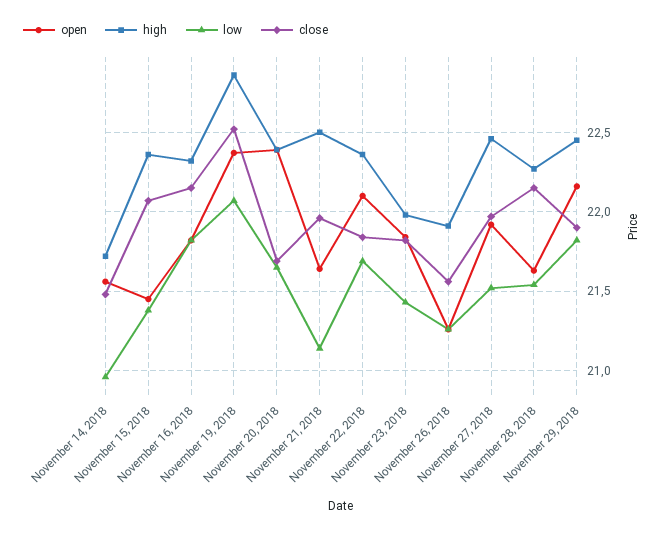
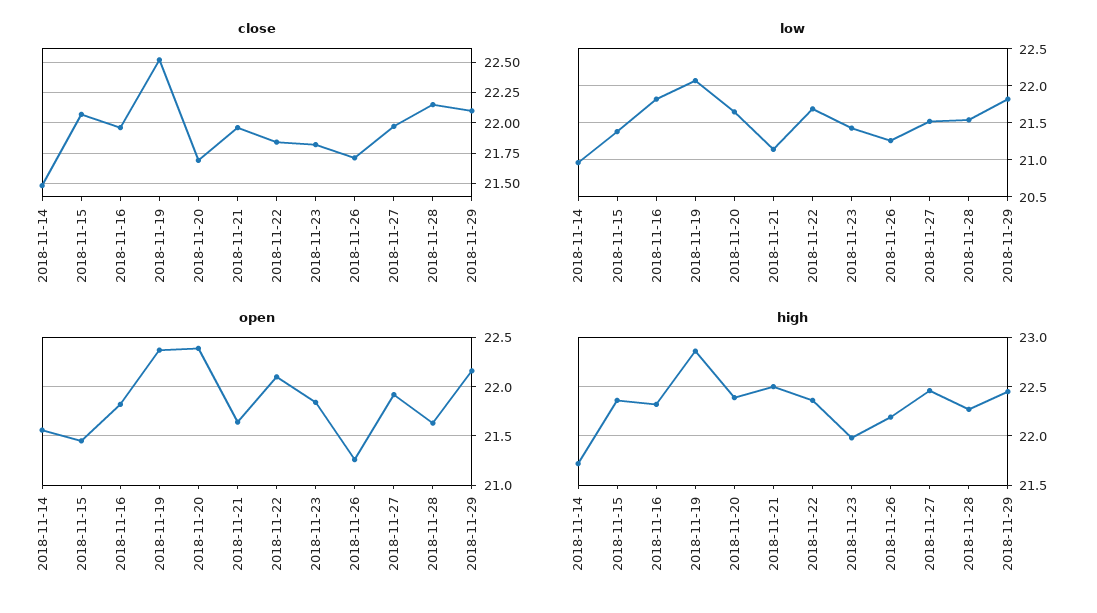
close, November 16, 2018: 22.15 -> 21.95
high, November 26, 2018: 21.9 -> 22.2
close, November 26, 2018: 21.55 -> 21.7
close, November 29, 2018: 21.9 -> 22.1

